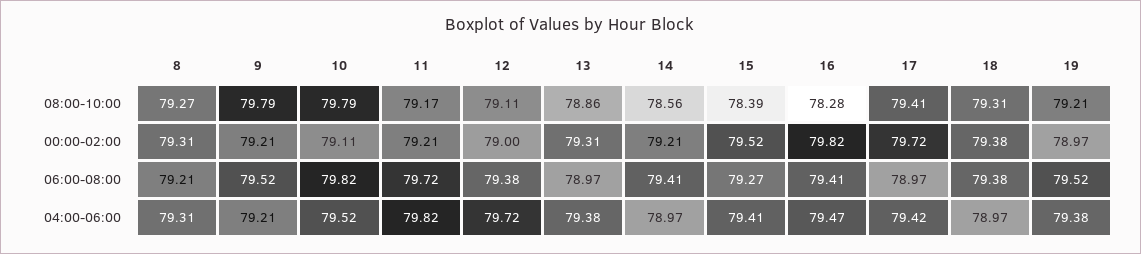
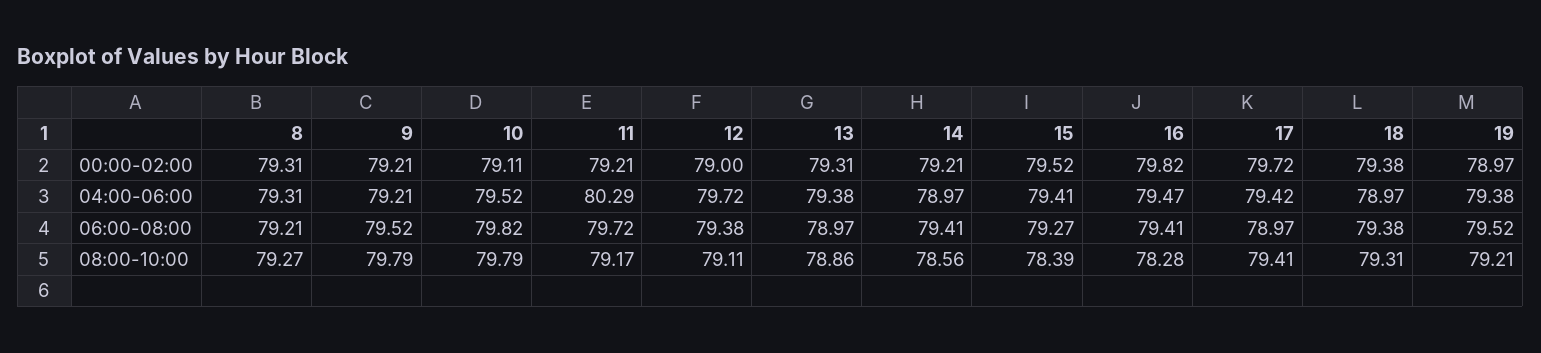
11, 04:00-06:00: 79.82 -> 80.29

